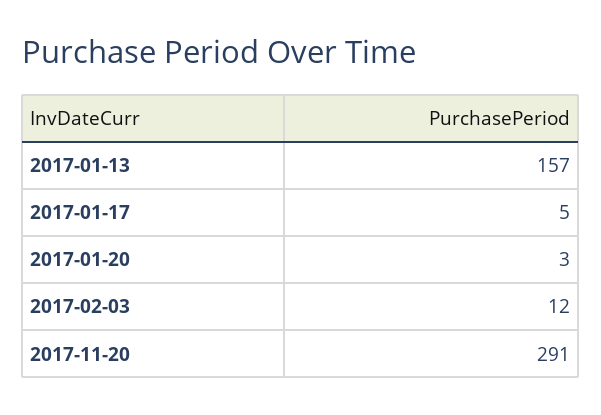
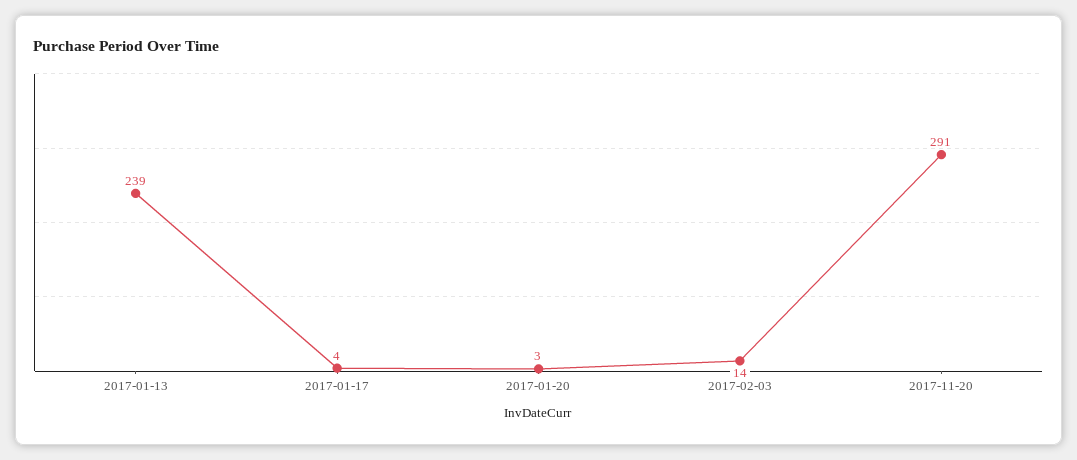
2017-01-13: 157 -> 239
2017-01-17: 5 -> 4
2017-02-03: 12 -> 14

